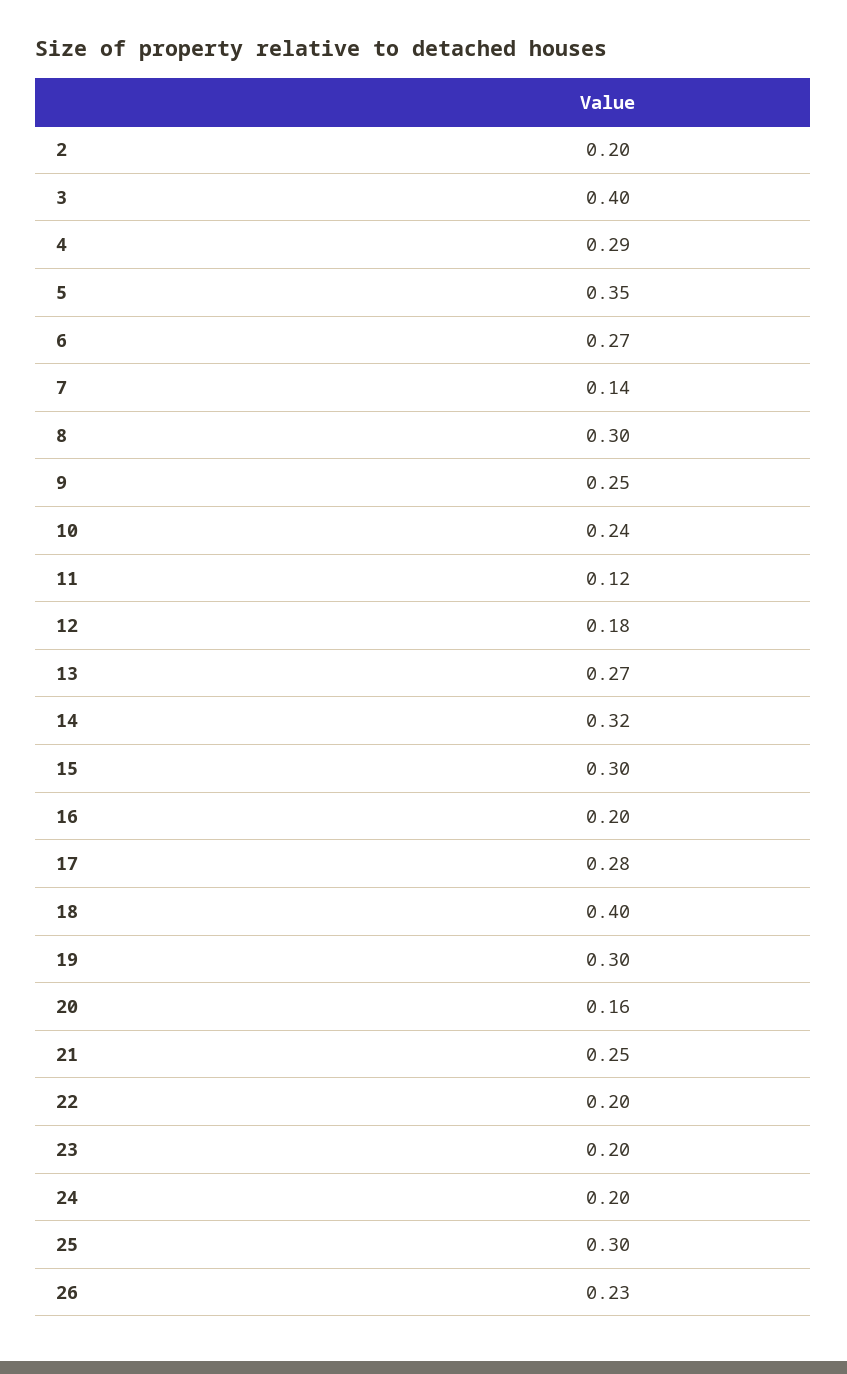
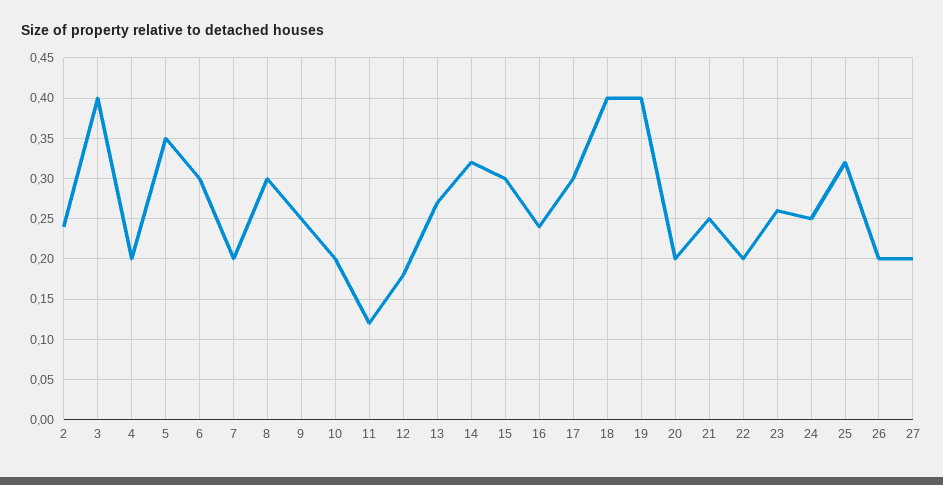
2: 0.2 -> 0.24
4: 0.29 -> 0.2
6: 0.27 -> 0.3
7: 0.14 -> 0.2
10: 0.24 -> 0.2
16: 0.2 -> 0.24
17: 0.28 -> 0.3
19: 0.3 -> 0.4
20: 0.16 -> 0.2
23: 0.2 -> 0.26
24: 0.2 -> 0.25
25: 0.3 -> 0.32
26: 0.23 -> 0.2
27: none -> 0.2

